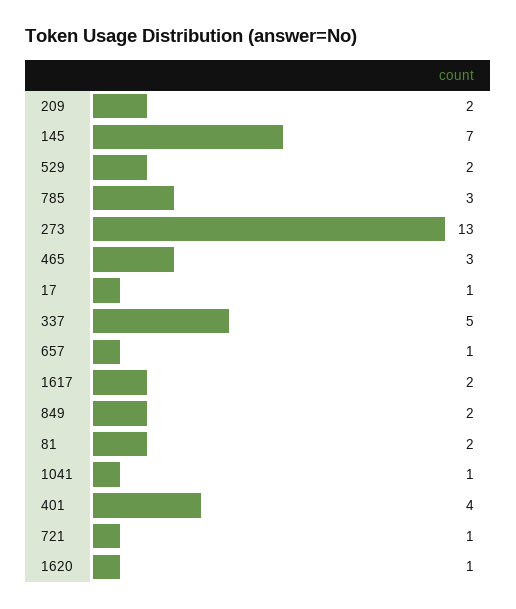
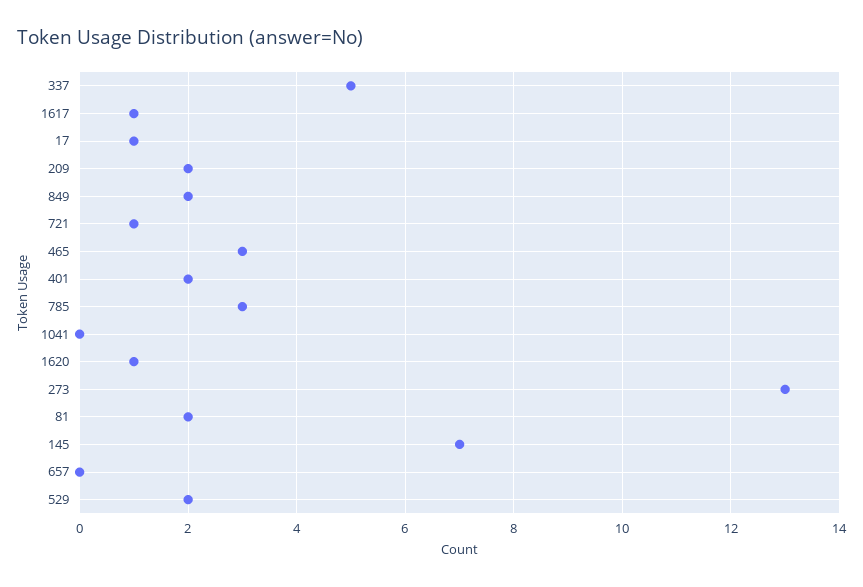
657: 1 -> 0
1617: 2 -> 1
1041: 1 -> 0
401: 4 -> 2

